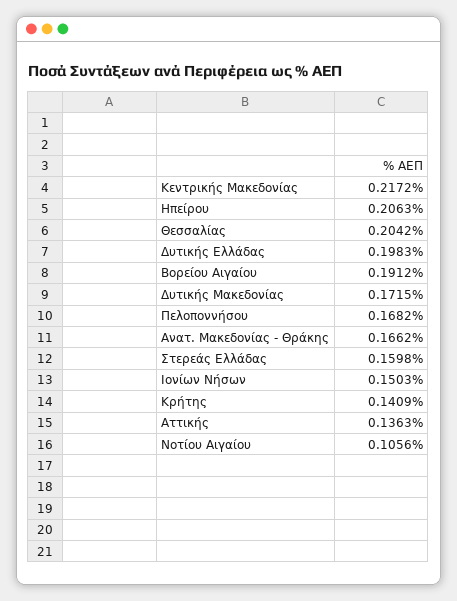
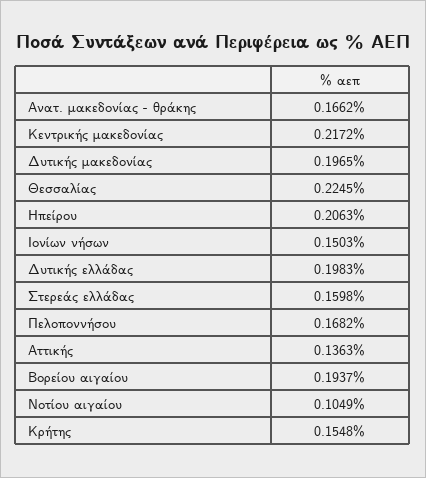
Θεσσαλίας: 0.2042 -> 0.2245
Βορείου Αιγαίου: 0.1912 -> 0.1937
Δυτικής Μακεδονίας: 0.1715 -> 0.1965
Κρήτης: 0.1409 -> 0.1548
Νοτίου Αιγαίου: 0.1056 -> 0.1049

